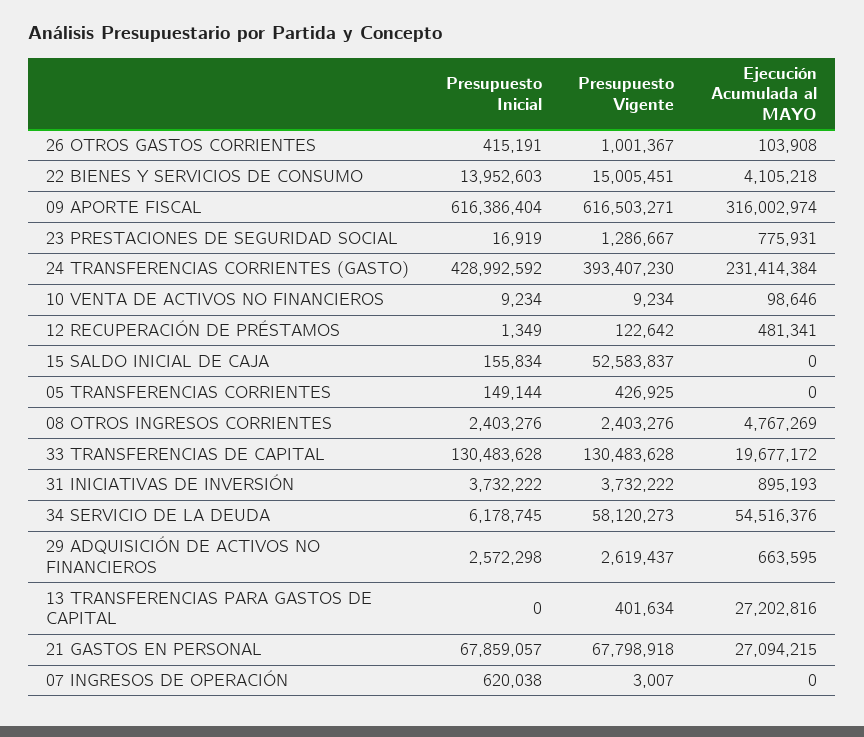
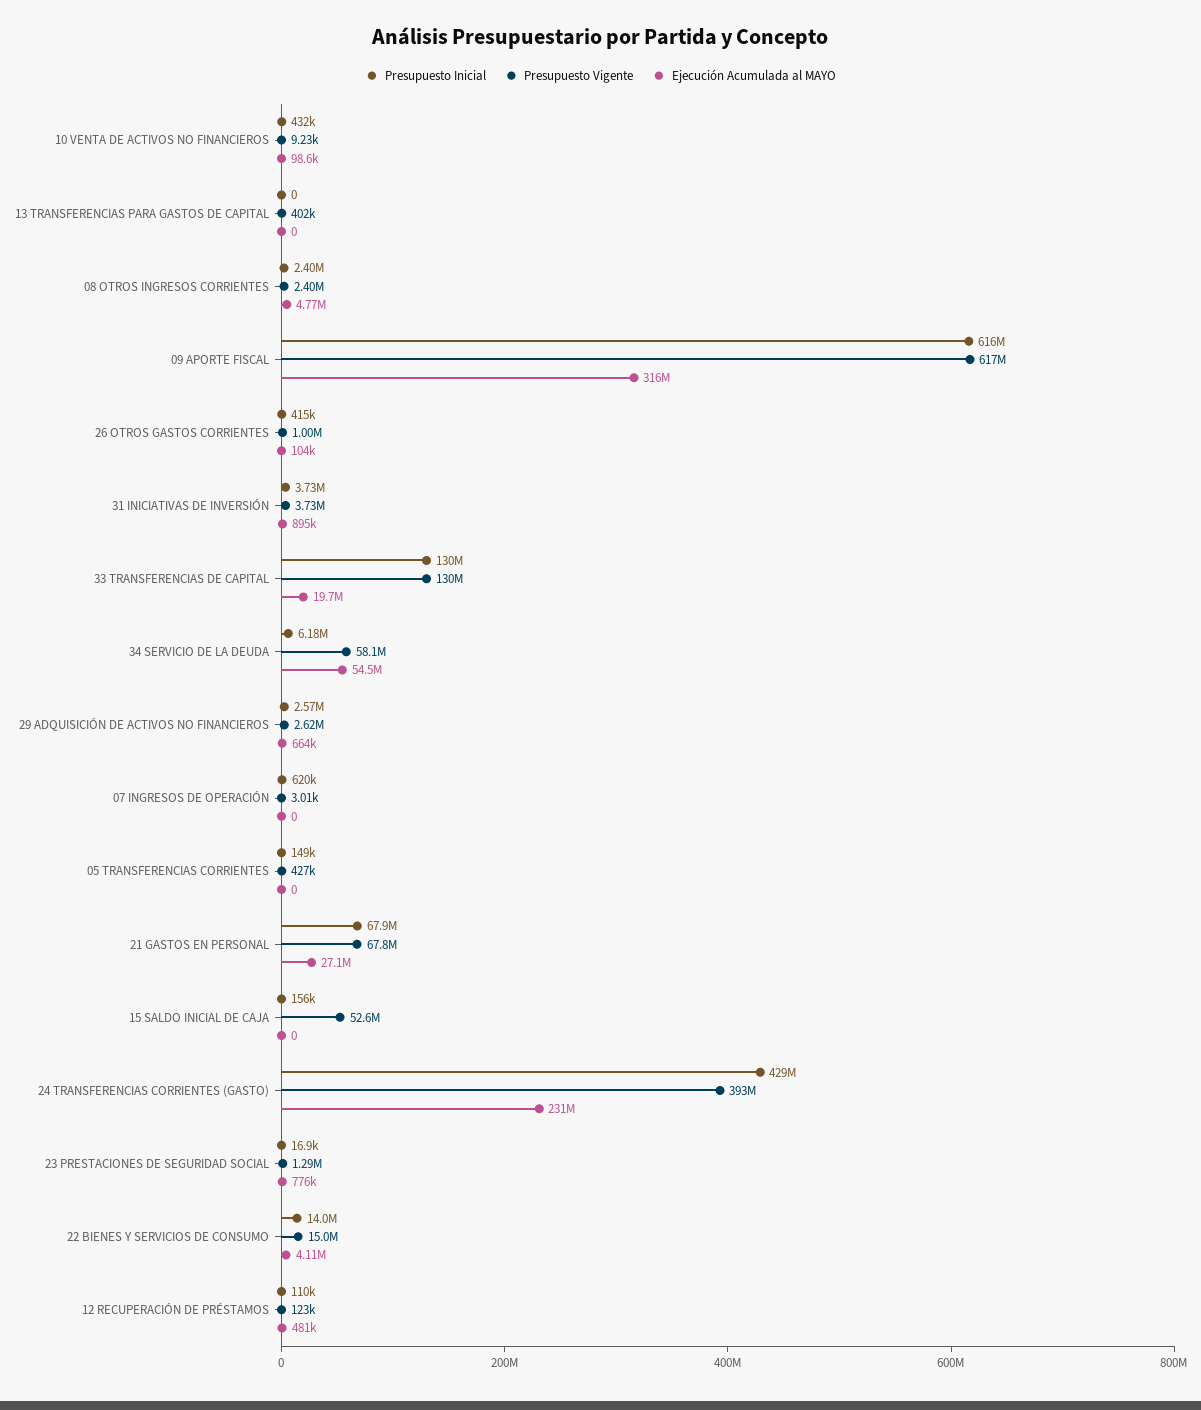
Presupuesto Inicial, 10 VENTA DE ACTIVOS NO FINANCIEROS: 9234 -> 432000
Presupuesto Inicial, 12 RECUPERACIÓN DE PRÉSTAMOS: 1349 -> 110000
Ejecución Acumulada al MAYO, 13 TRANSFERENCIAS PARA GASTOS DE CAPITAL: 27202816 -> 0

